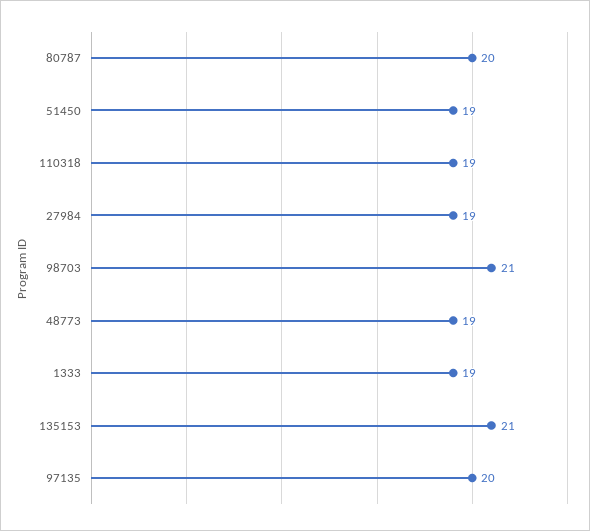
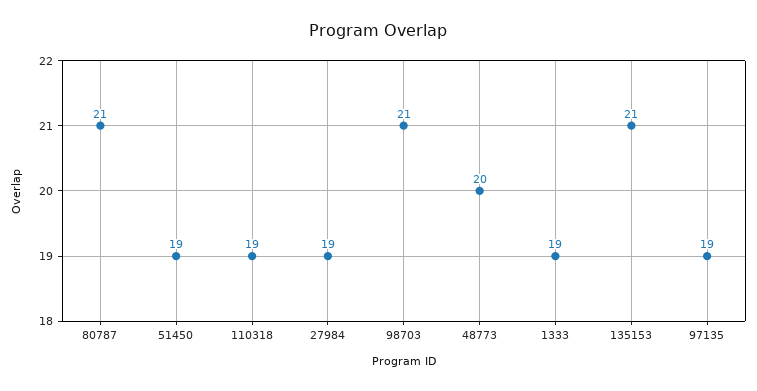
80787: 20 -> 21
48773: 19 -> 20
97135: 20 -> 19

